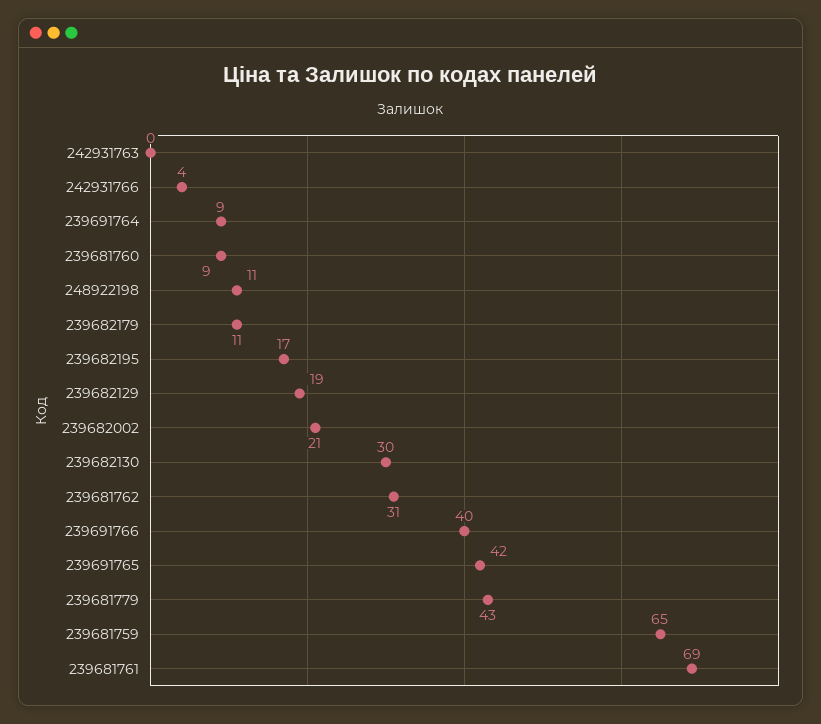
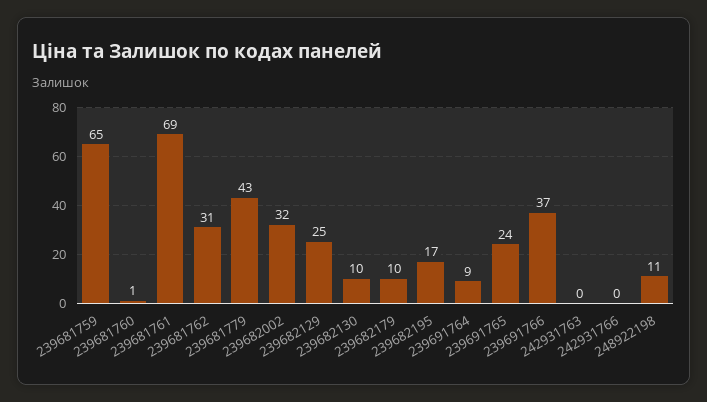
242931766: 4 -> 0
239681760: 9 -> 1
239682179: 11 -> 10
239682129: 19 -> 25
239682002: 21 -> 32
239682130: 30 -> 10
239691766: 40 -> 37
239691765: 42 -> 24

